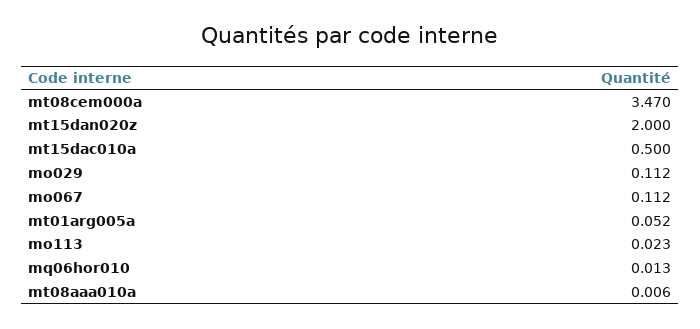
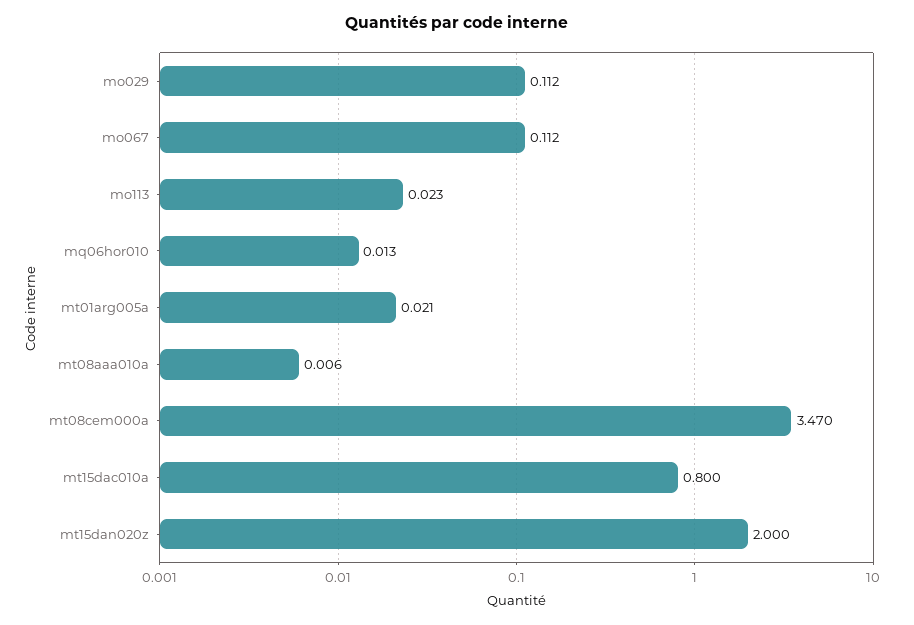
mt15dac010a: 0.5 -> 0.8
mt01arg005a: 0.052 -> 0.021

